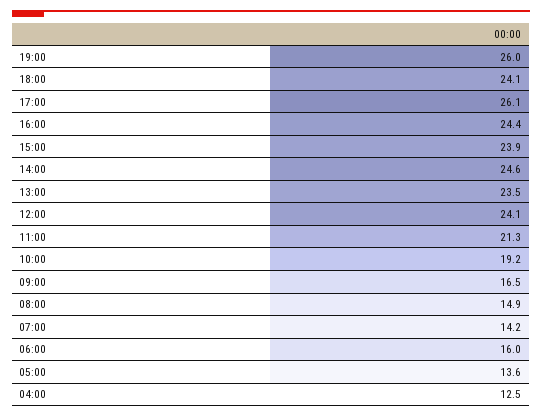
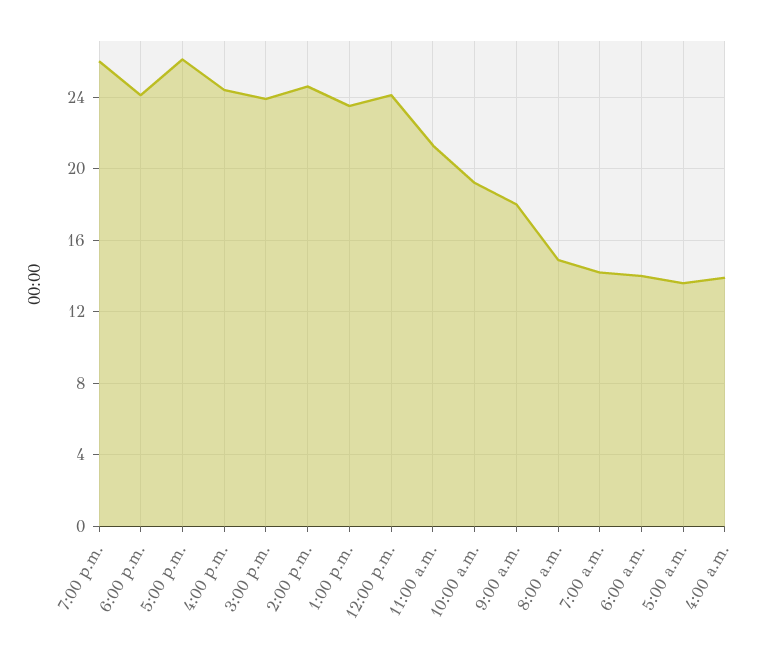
09:00: 16.5 -> 18
06:00: 16 -> 14
04:00: 12.5 -> 14

